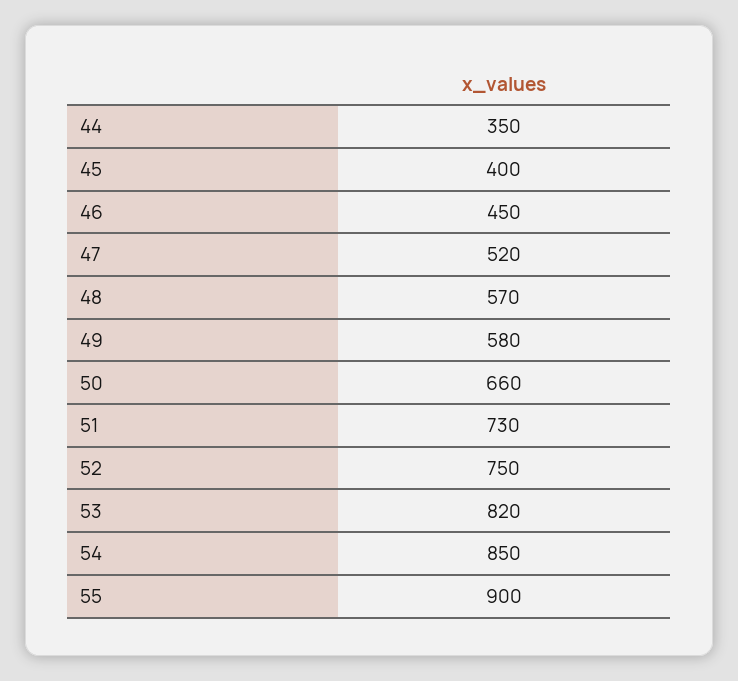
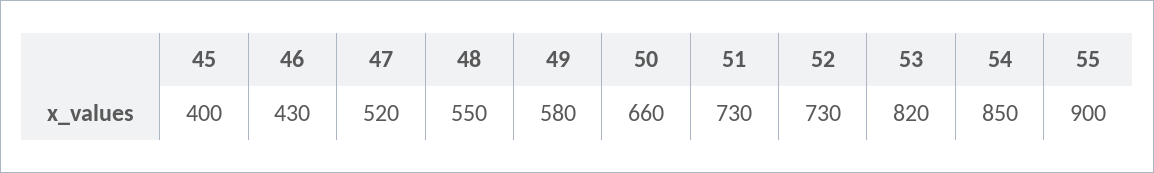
44: 350 -> none
46: 450 -> 430
48: 570 -> 550
52: 750 -> 730

